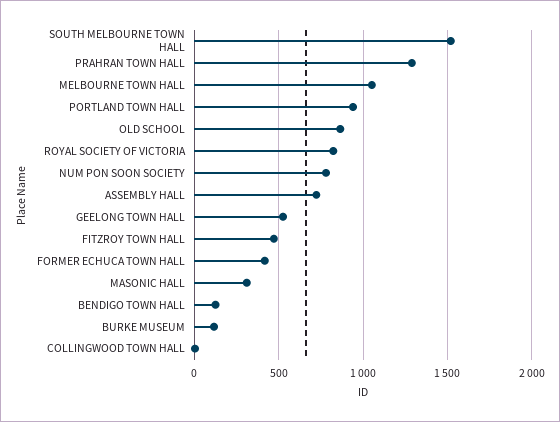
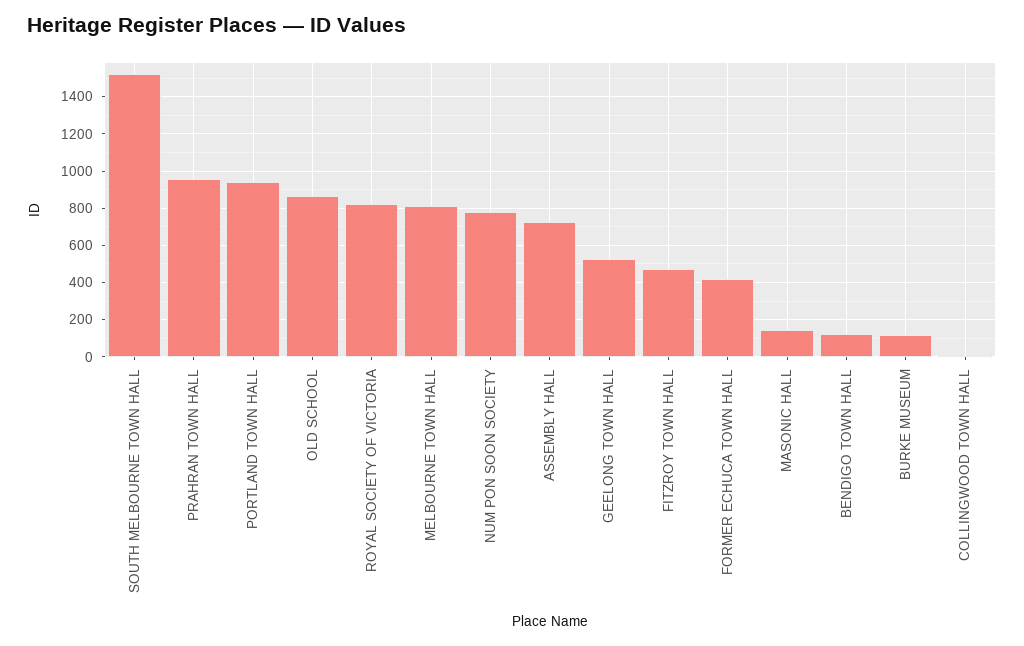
PRAHRAN TOWN HALL: 1300 -> 950
MELBOURNE TOWN HALL: 1050 -> 800
MASONIC HALL: 300 -> 150

